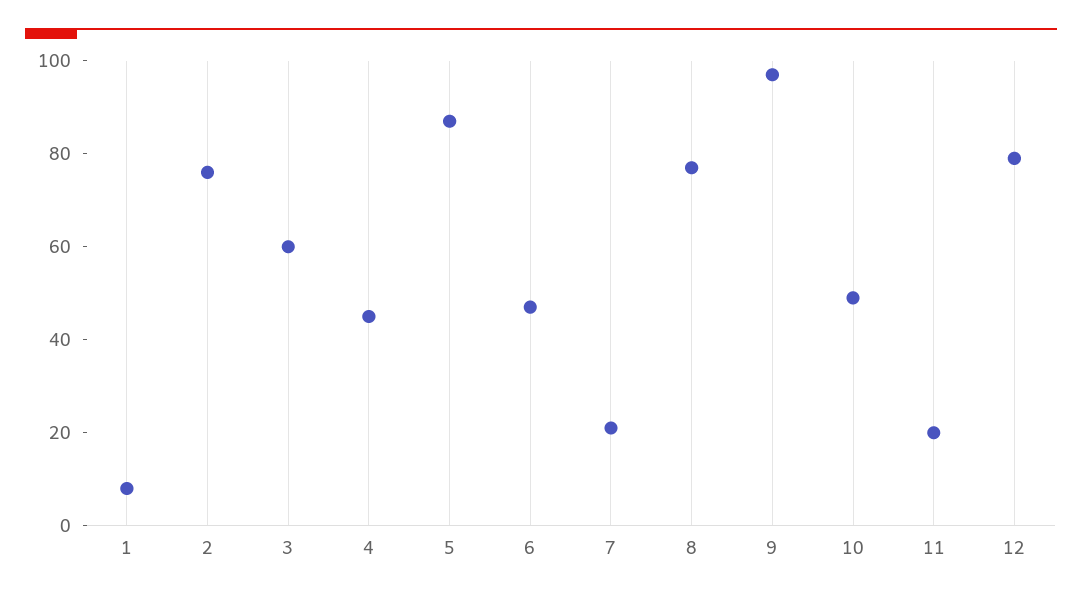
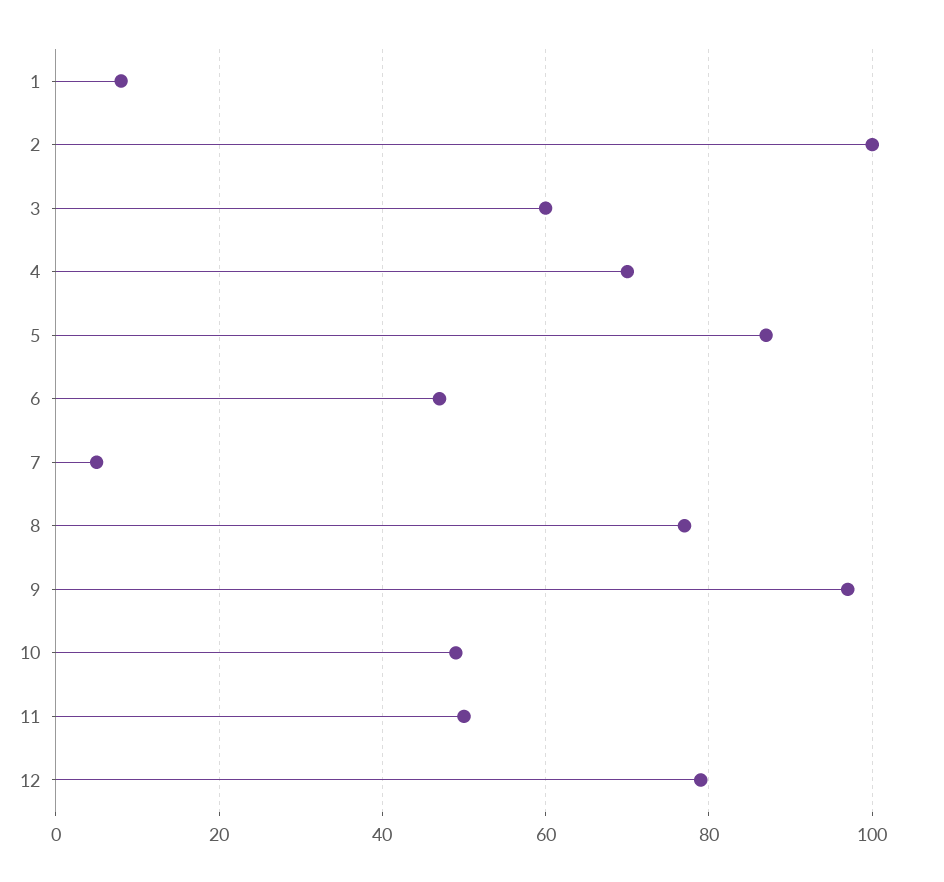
2: 75 -> 100
4: 45 -> 70
7: 20 -> 5
11: 20 -> 50

